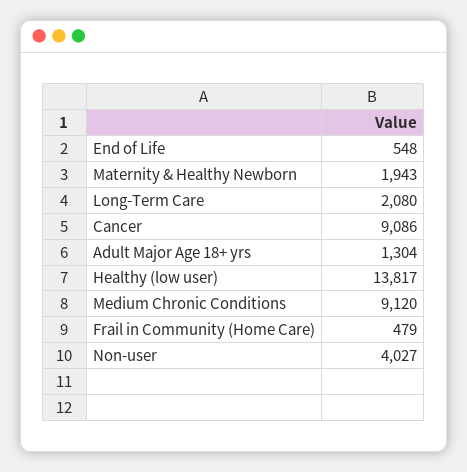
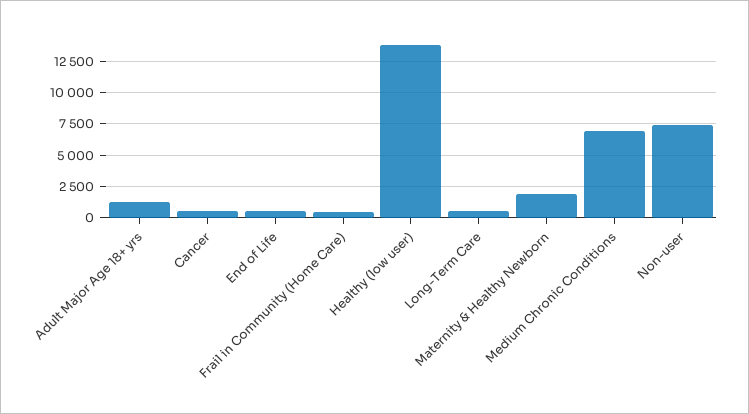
Long-Term Care: 2080 -> 500
Cancer: 9086 -> 500
Medium Chronic Conditions: 9120 -> 7000
Non-user: 4027 -> 7500

